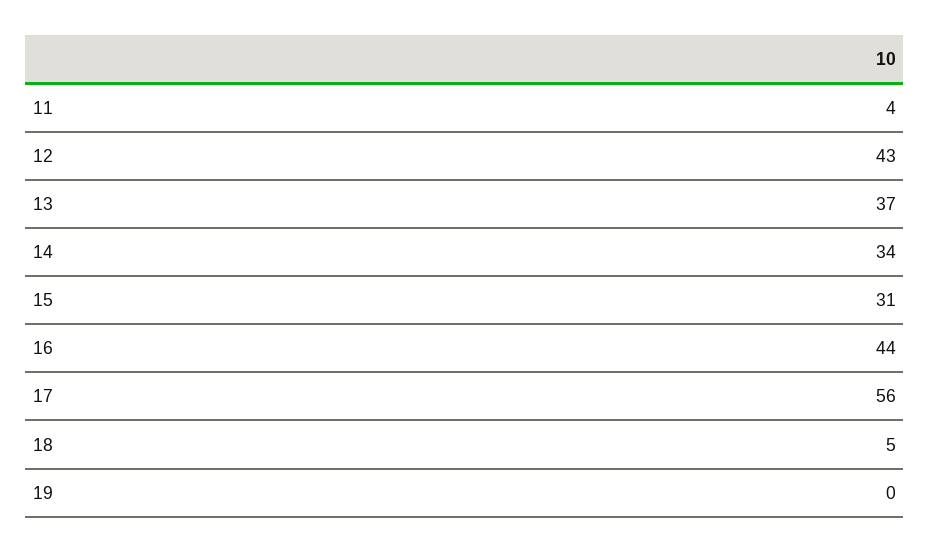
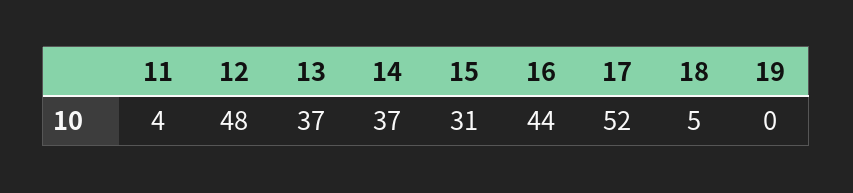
12: 43 -> 48
14: 34 -> 37
17: 56 -> 52

